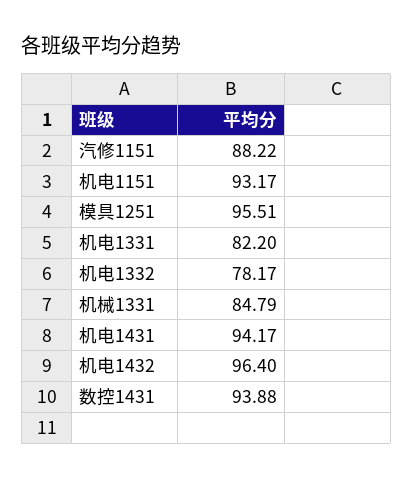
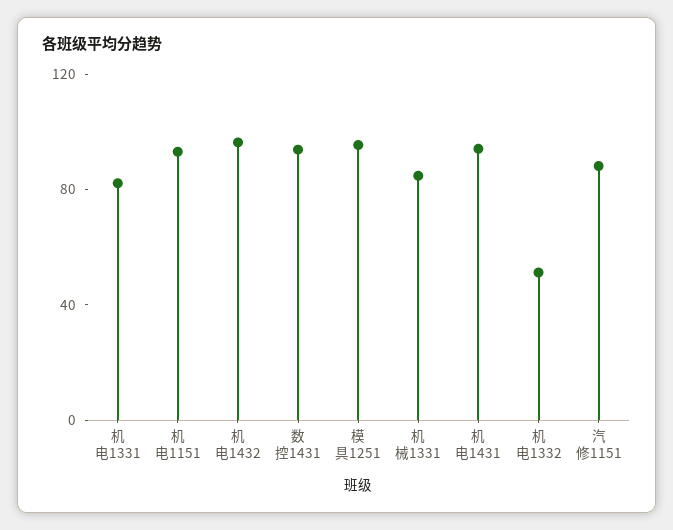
机电1332: 78.17 -> 50

